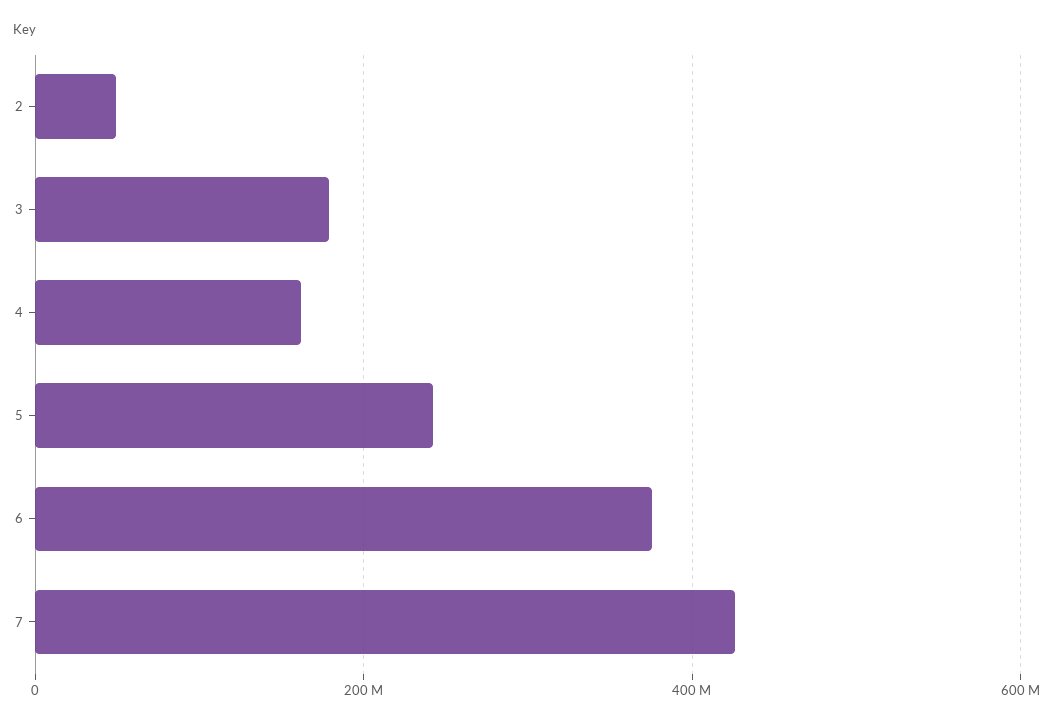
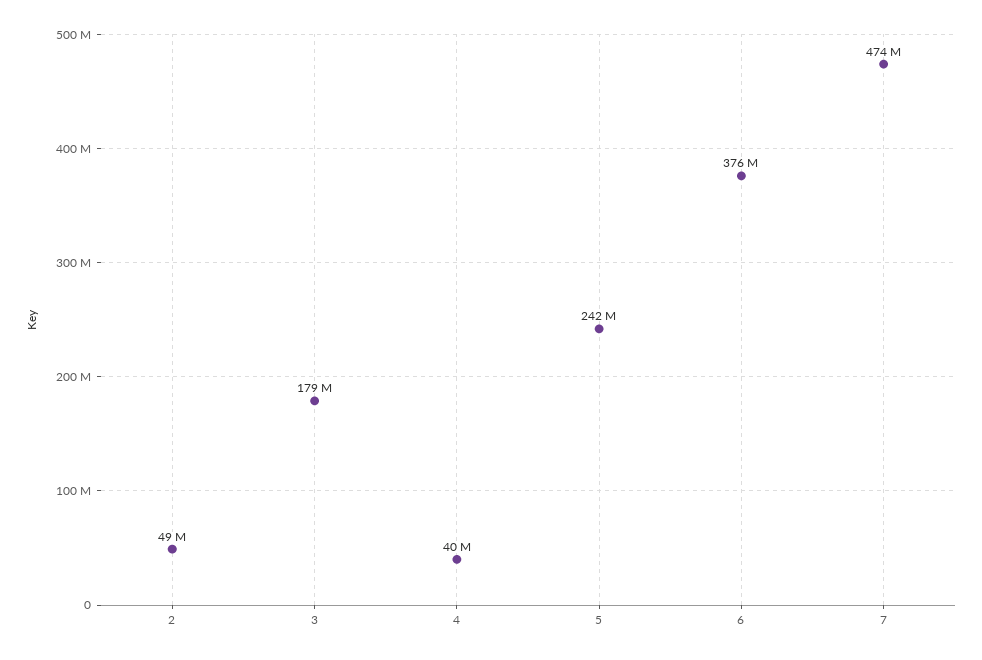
4: 160000000 -> 40000000
7: 420000000 -> 474000000

